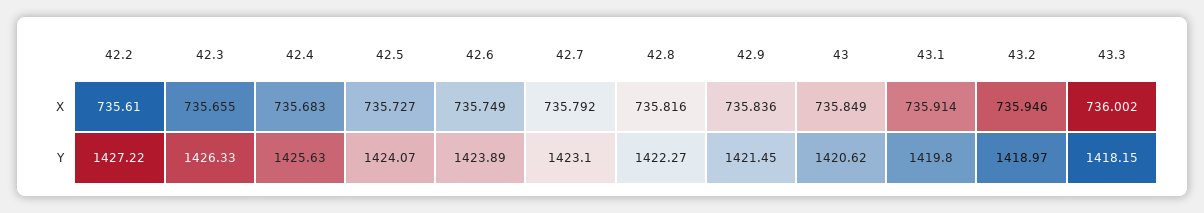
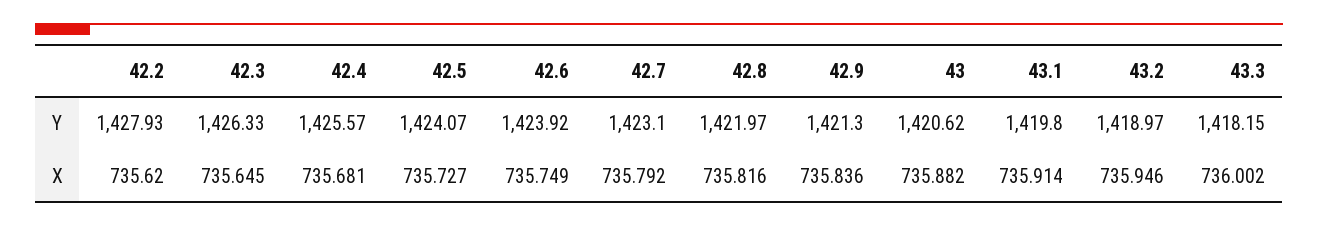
42.2, X: 735.61 -> 735.62
42.3, X: 735.655 -> 735.645
42.4, X: 735.683 -> 735.681
43, X: 735.849 -> 735.882
42.2, Y: 1427.22 -> 1427.93
42.4, Y: 1425.63 -> 1425.57
42.6, Y: 1423.89 -> 1423.92
42.8, Y: 1422.27 -> 1421.97
42.9, Y: 1421.45 -> 1421.3

